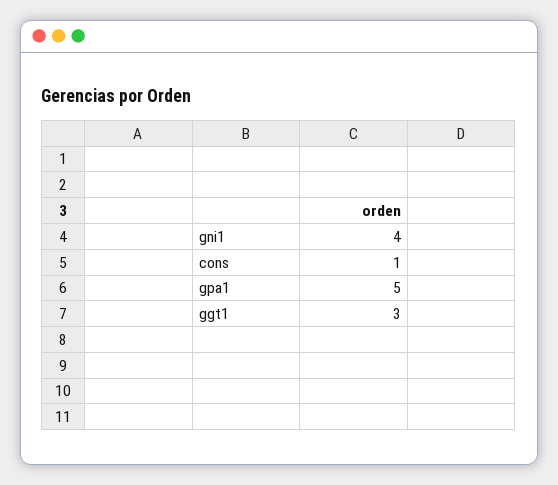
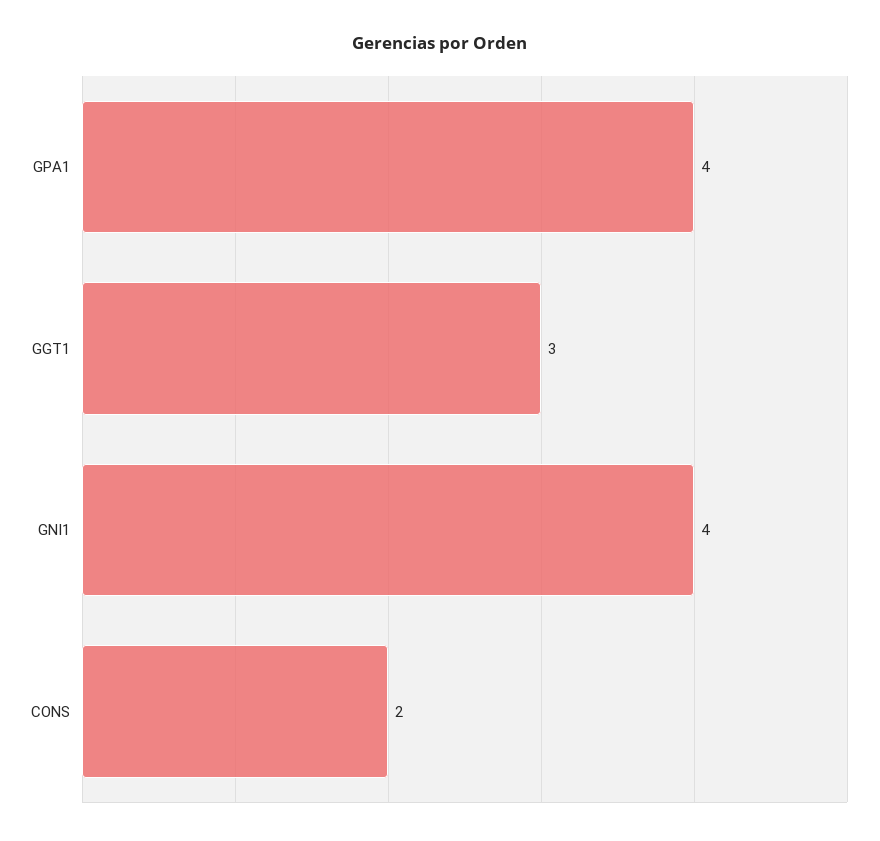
cons: 1 -> 2
gpa1: 5 -> 4

